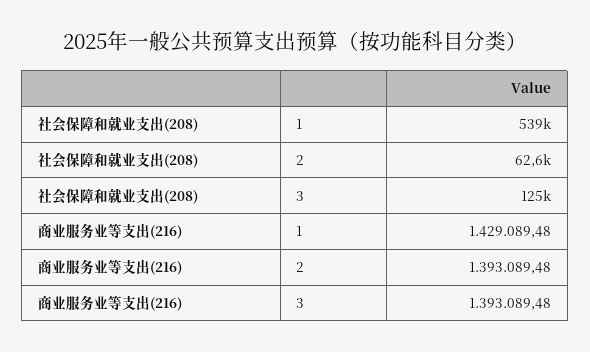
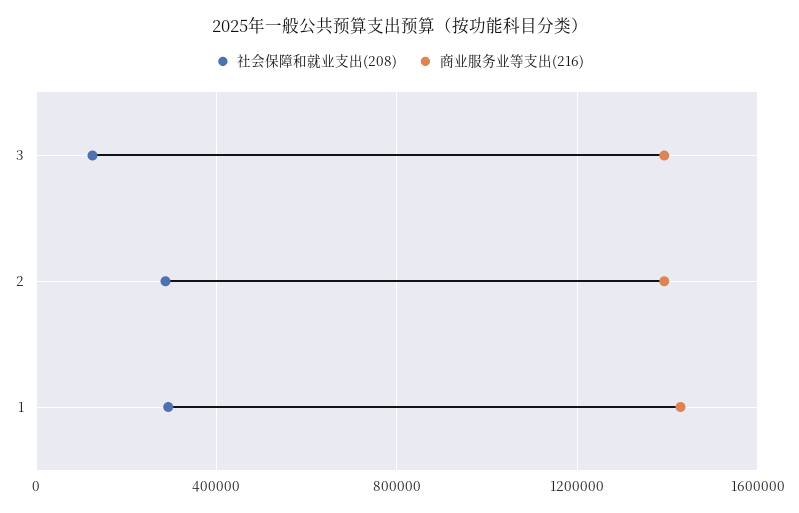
社会保障和就业支出(208), 1: 539000 -> 300000
社会保障和就业支出(208), 2: 62600 -> 300000

